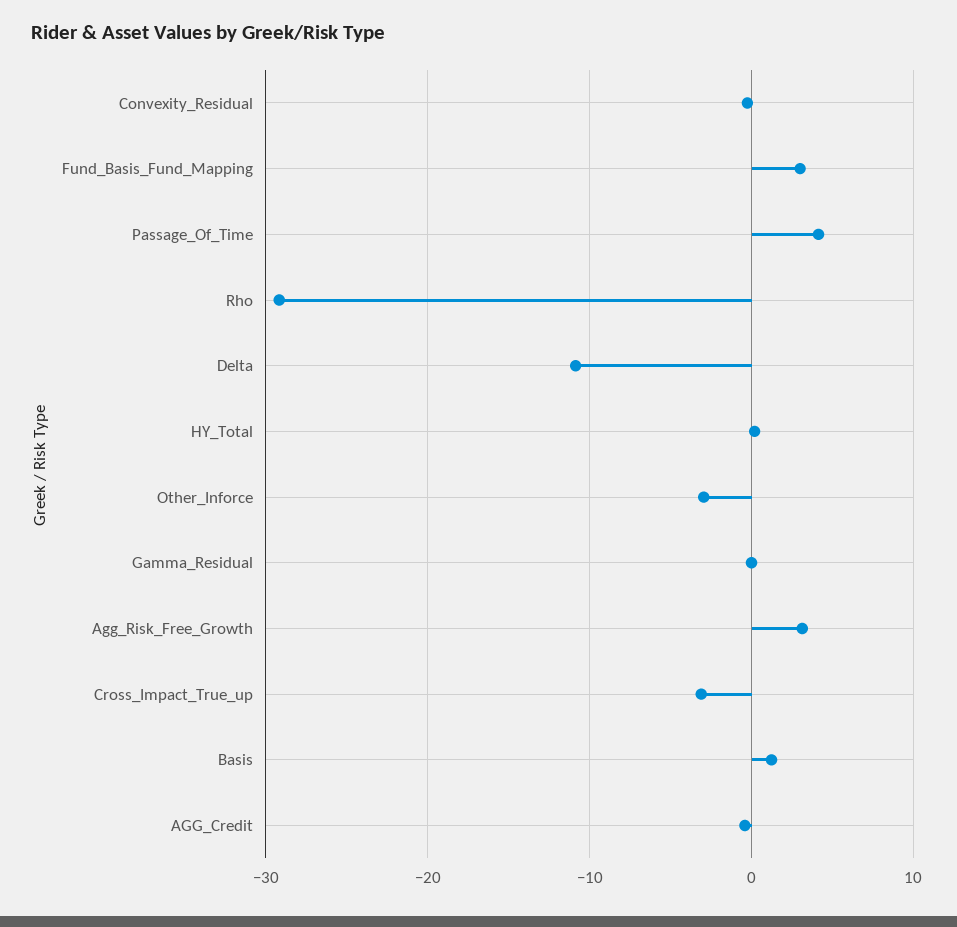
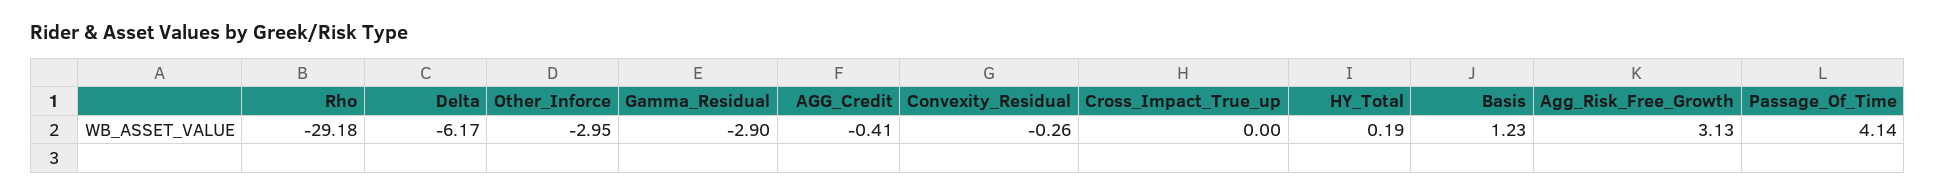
Fund_Basis_Fund_Mapping: 3 -> none
Delta: -11 -> -6.17
Gamma_Residual: 0 -> -2.9
Cross_Impact_True_up: -3 -> 0

